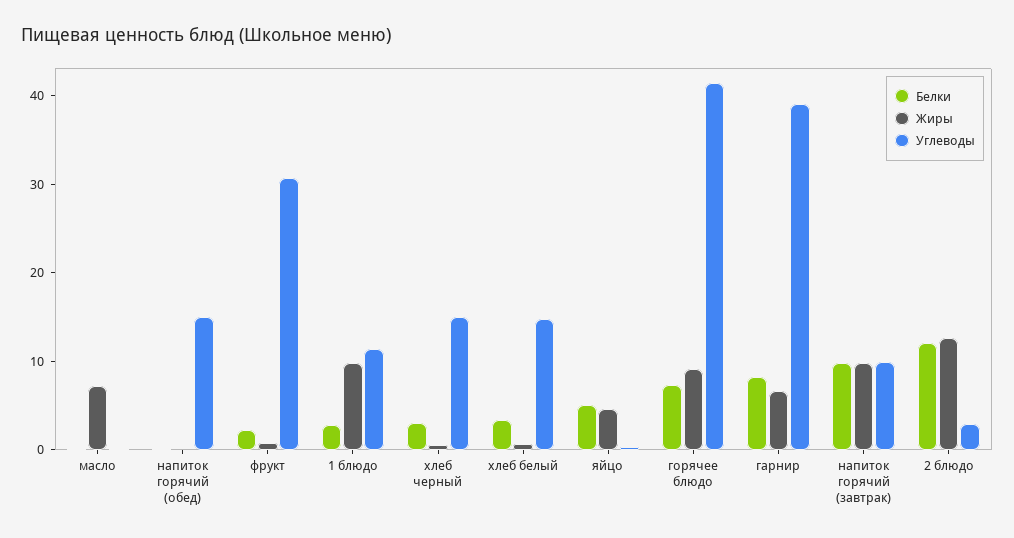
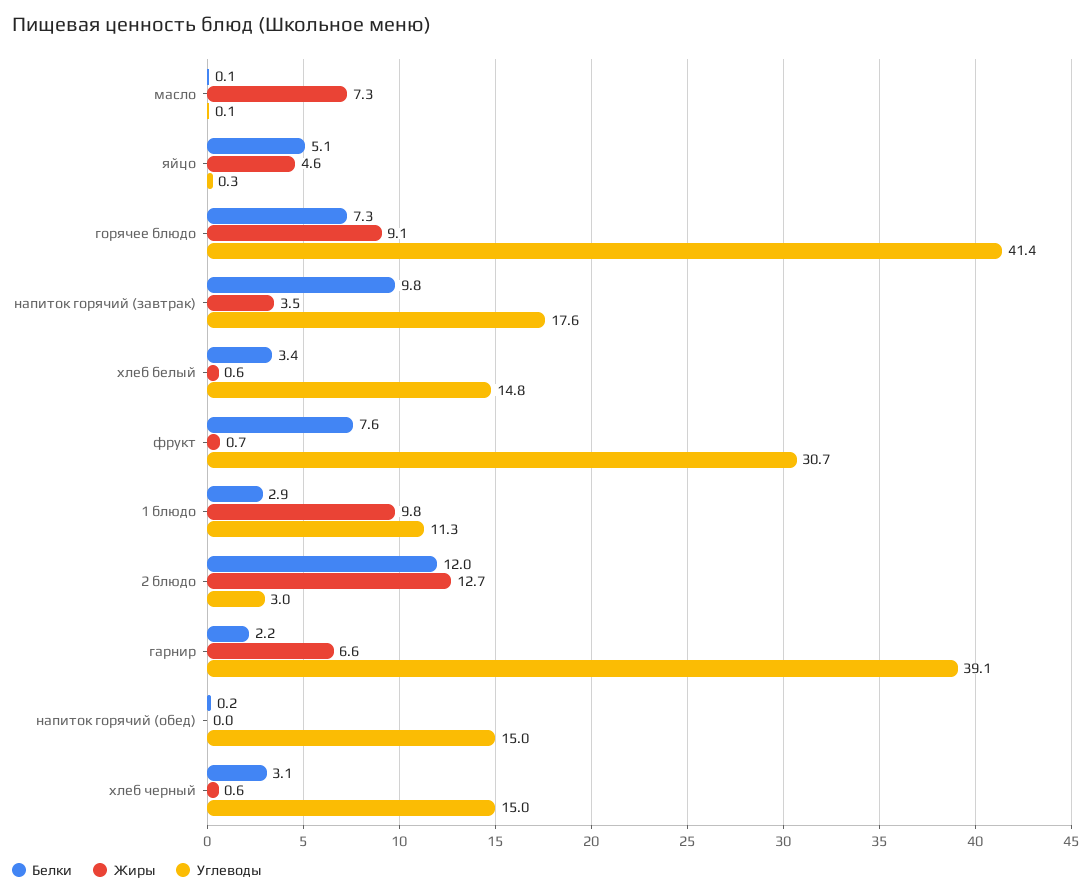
Белки, фрукт: 2 -> 7.6
Белки, гарнир: 8 -> 2.2
Жиры, напиток горячий (завтрак): 10 -> 3.5
Углеводы, напиток горячий (завтрак): 10 -> 17.6

